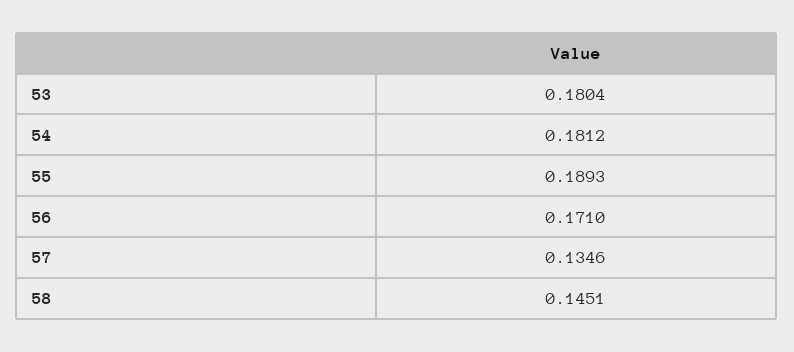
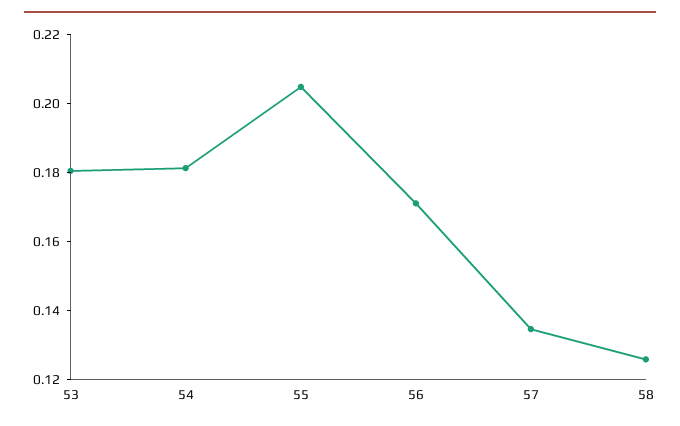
55: 0.1893 -> 0.205
58: 0.1451 -> 0.125

